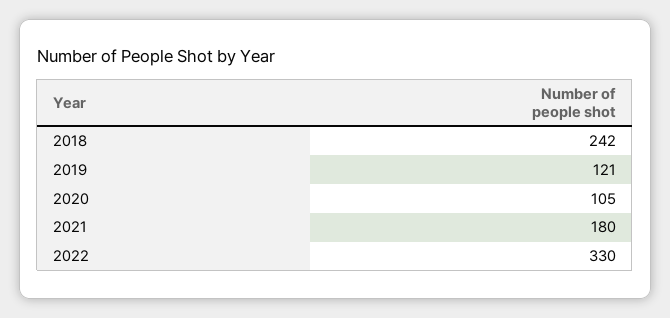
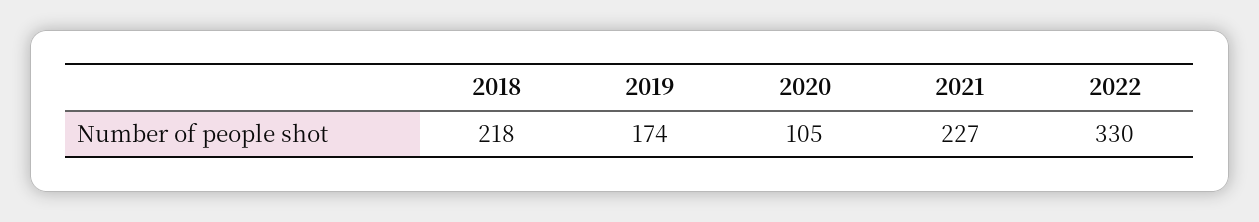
2018: 242 -> 218
2019: 121 -> 174
2021: 180 -> 227

